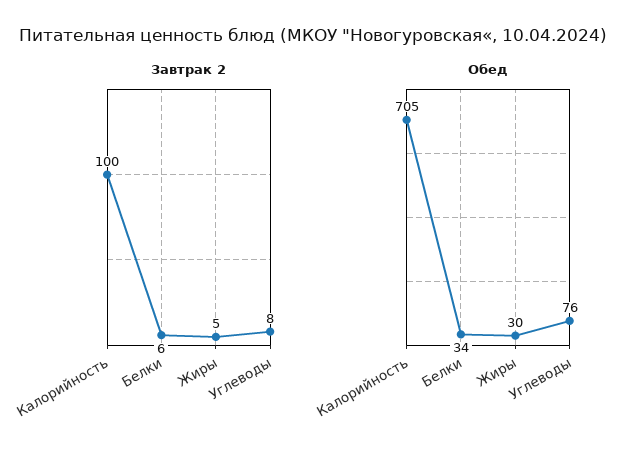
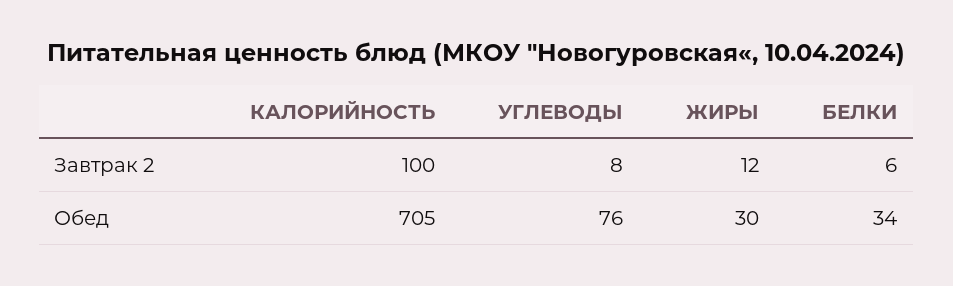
Завтрак 2, Жиры: 5 -> 12

